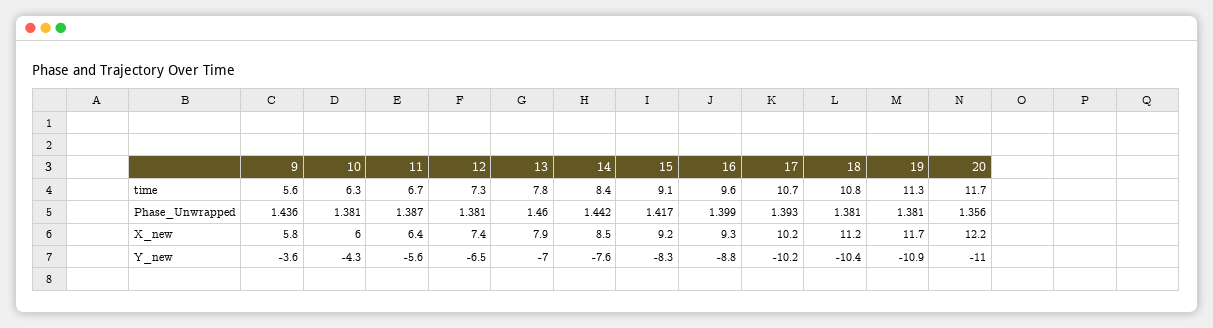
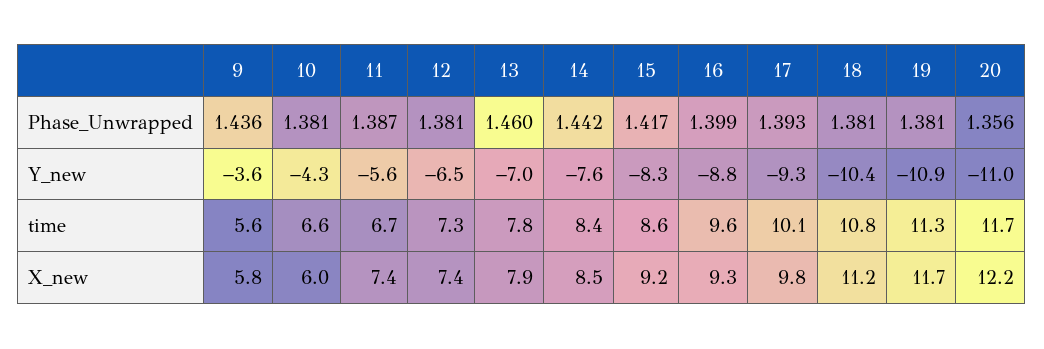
10, time: 6.3 -> 6.6
15, time: 9.1 -> 8.6
17, time: 10.7 -> 10.1
11, X_new: 6.4 -> 7.4
17, X_new: 10.2 -> 9.8
17, Y_new: -10.2 -> -9.3

